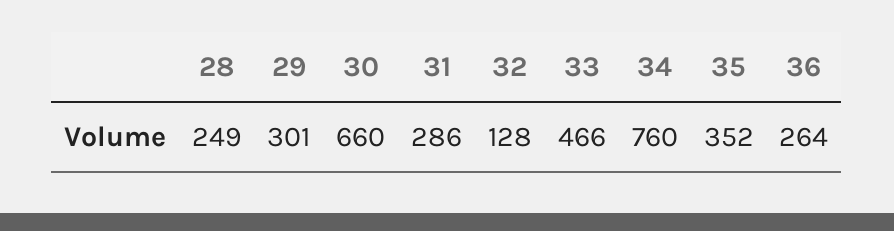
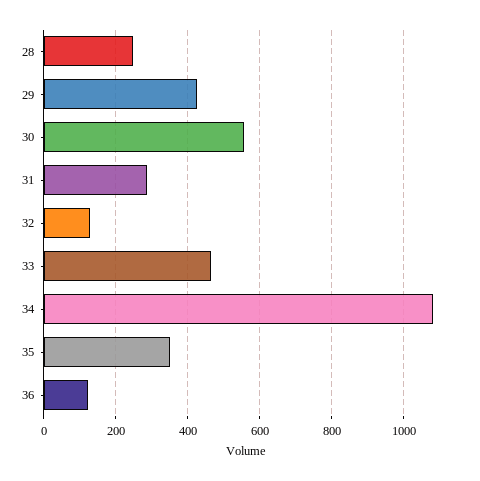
29: 301 -> 420
30: 660 -> 560
34: 760 -> 1080
36: 264 -> 120

